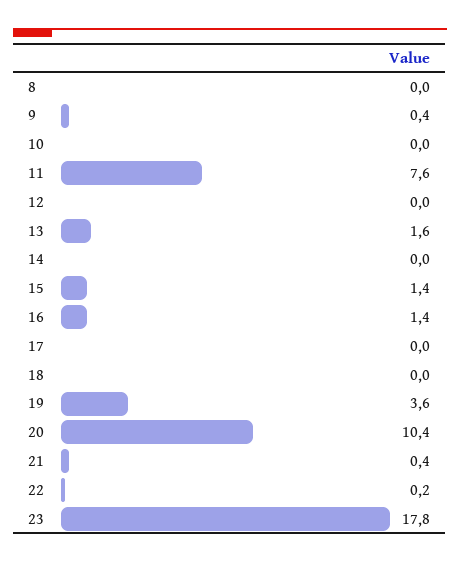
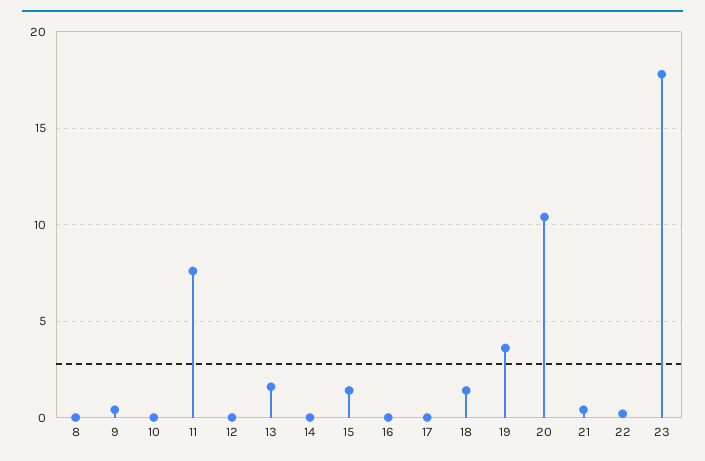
16: 1.4 -> 0
18: 0 -> 1.5

